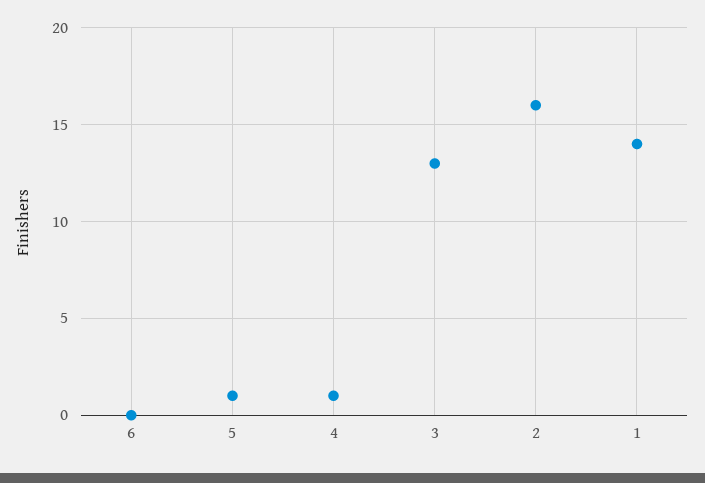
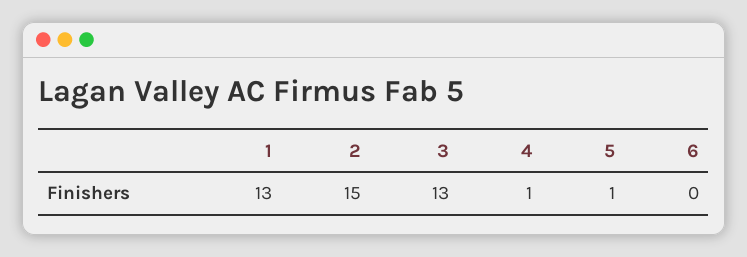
2: 16 -> 15
1: 14 -> 13

